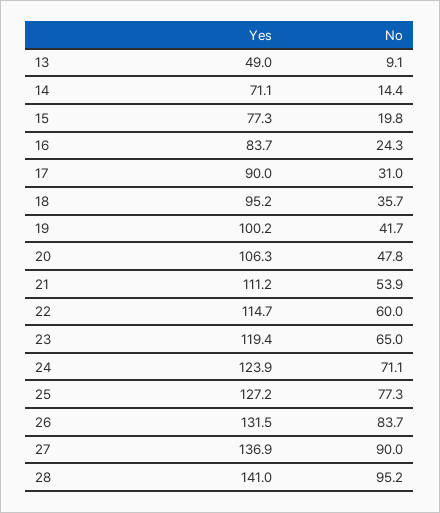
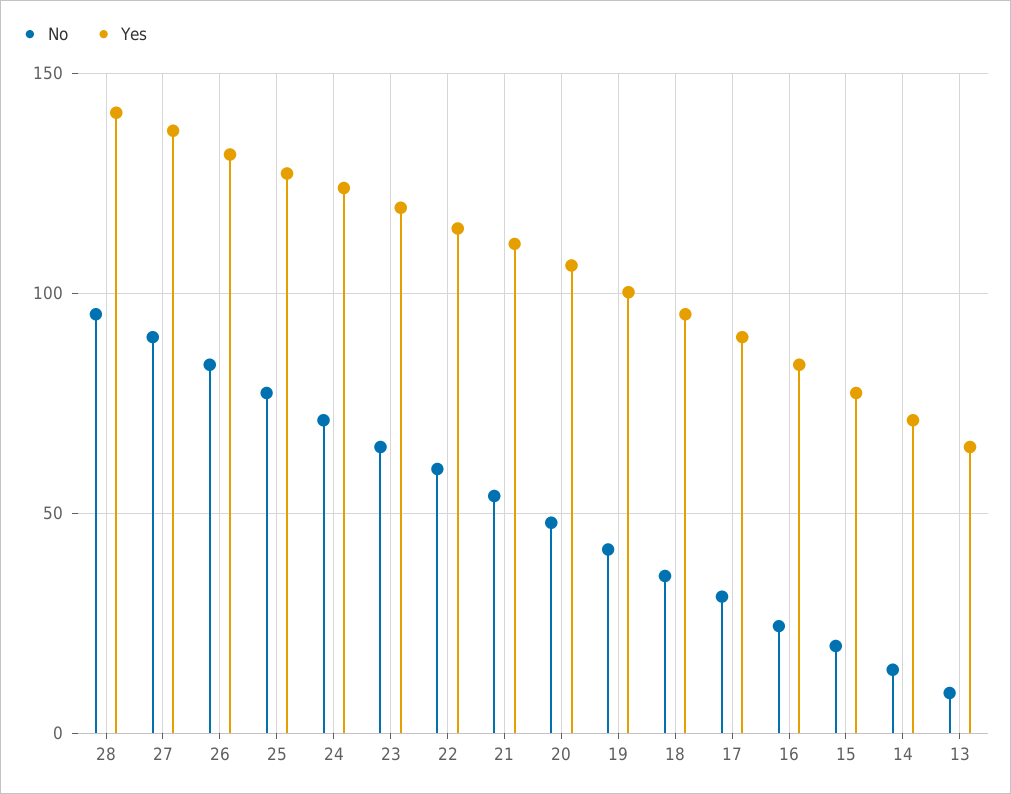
Yes, 13: 49 -> 65

